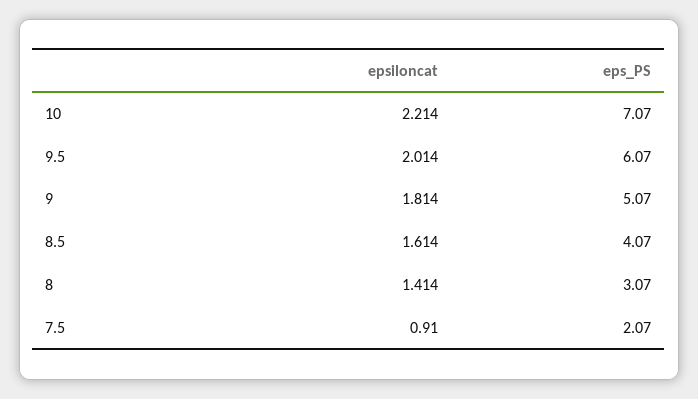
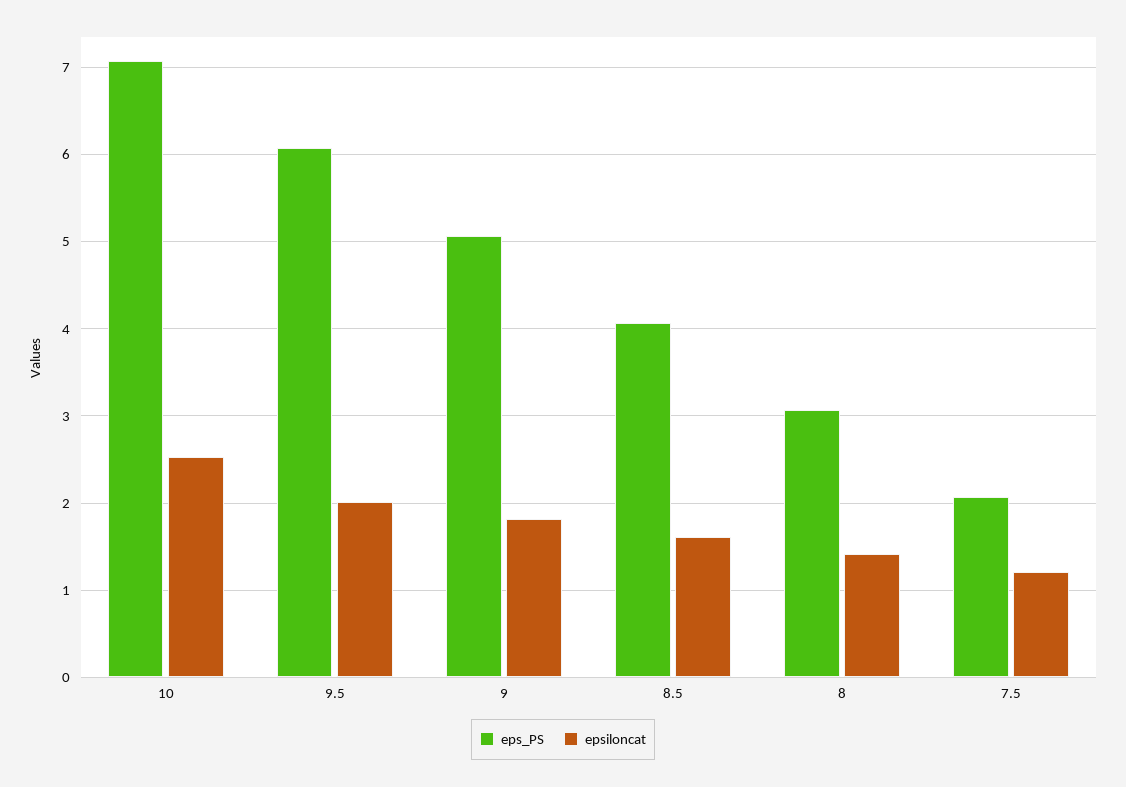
epsiloncat, 10: 2.214 -> 2.5
epsiloncat, 7.5: 0.91 -> 1.2

